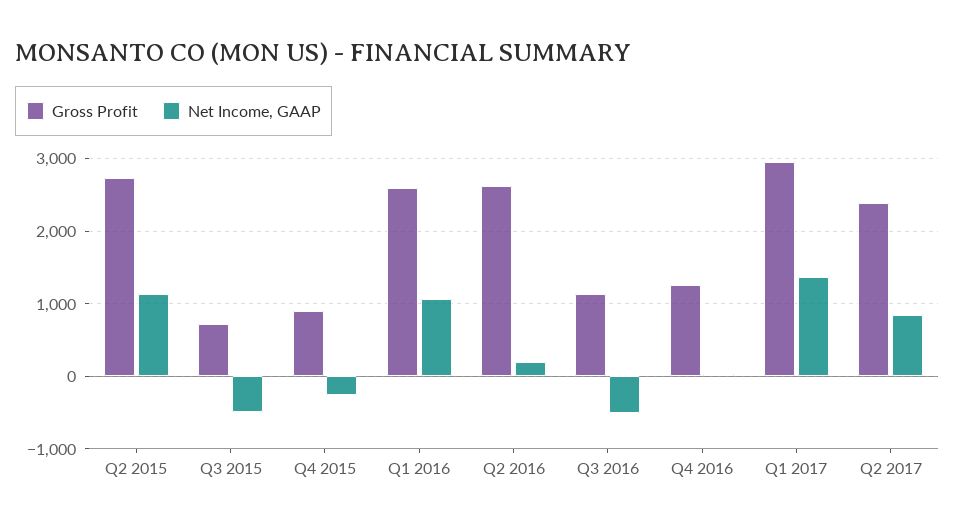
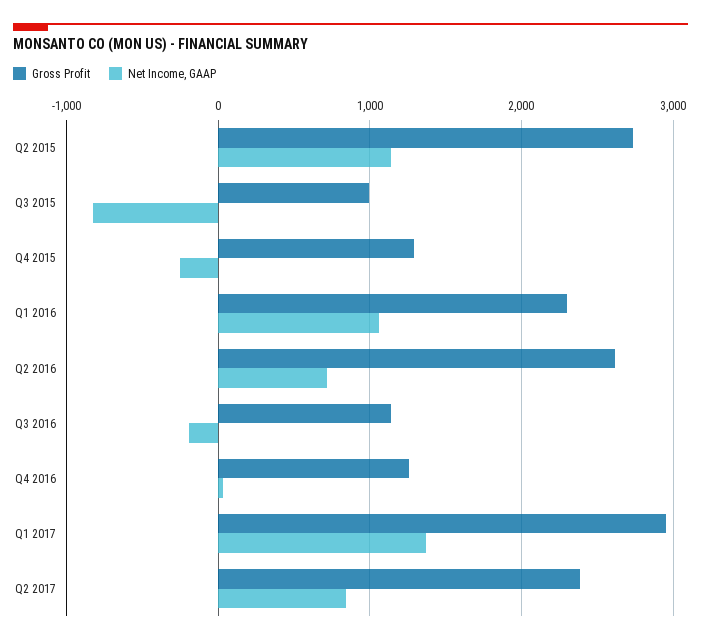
Gross Profit, Q3 2015: 700 -> 1000
Net Income, GAAP, Q3 2015: -500 -> -800
Gross Profit, Q4 2015: 900 -> 1300
Gross Profit, Q1 2016: 2600 -> 2300
Net Income, GAAP, Q2 2016: 200 -> 700
Net Income, GAAP, Q3 2016: -500 -> -200

